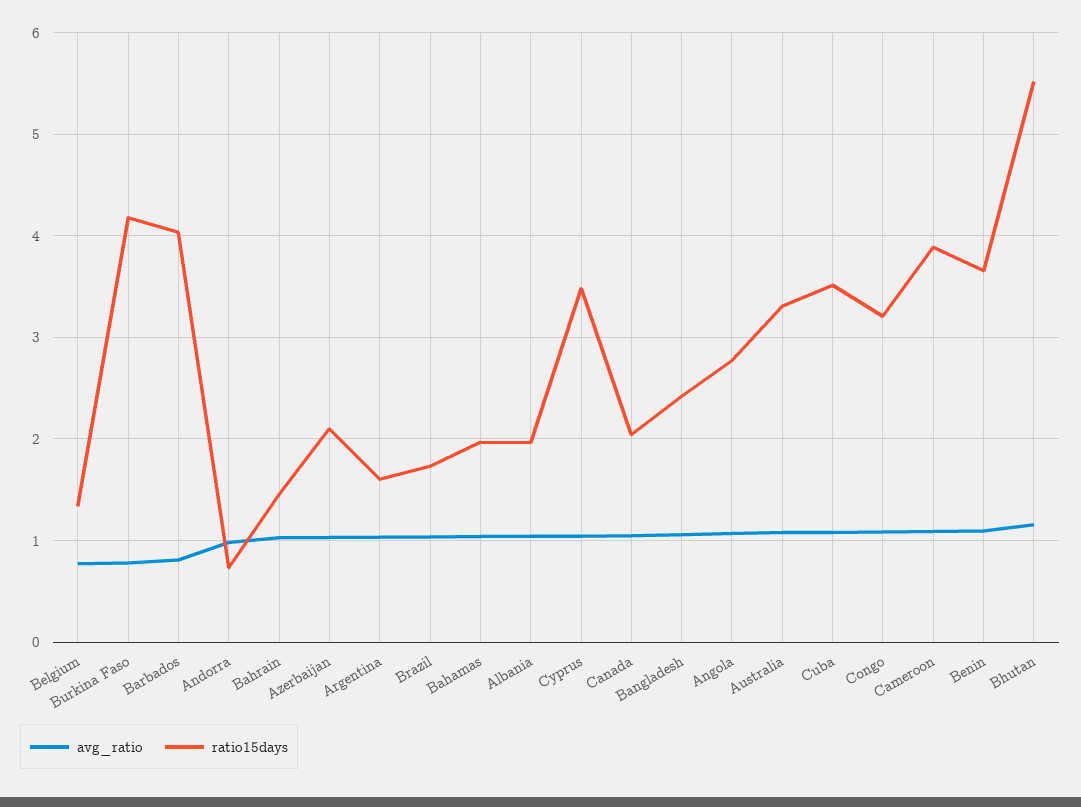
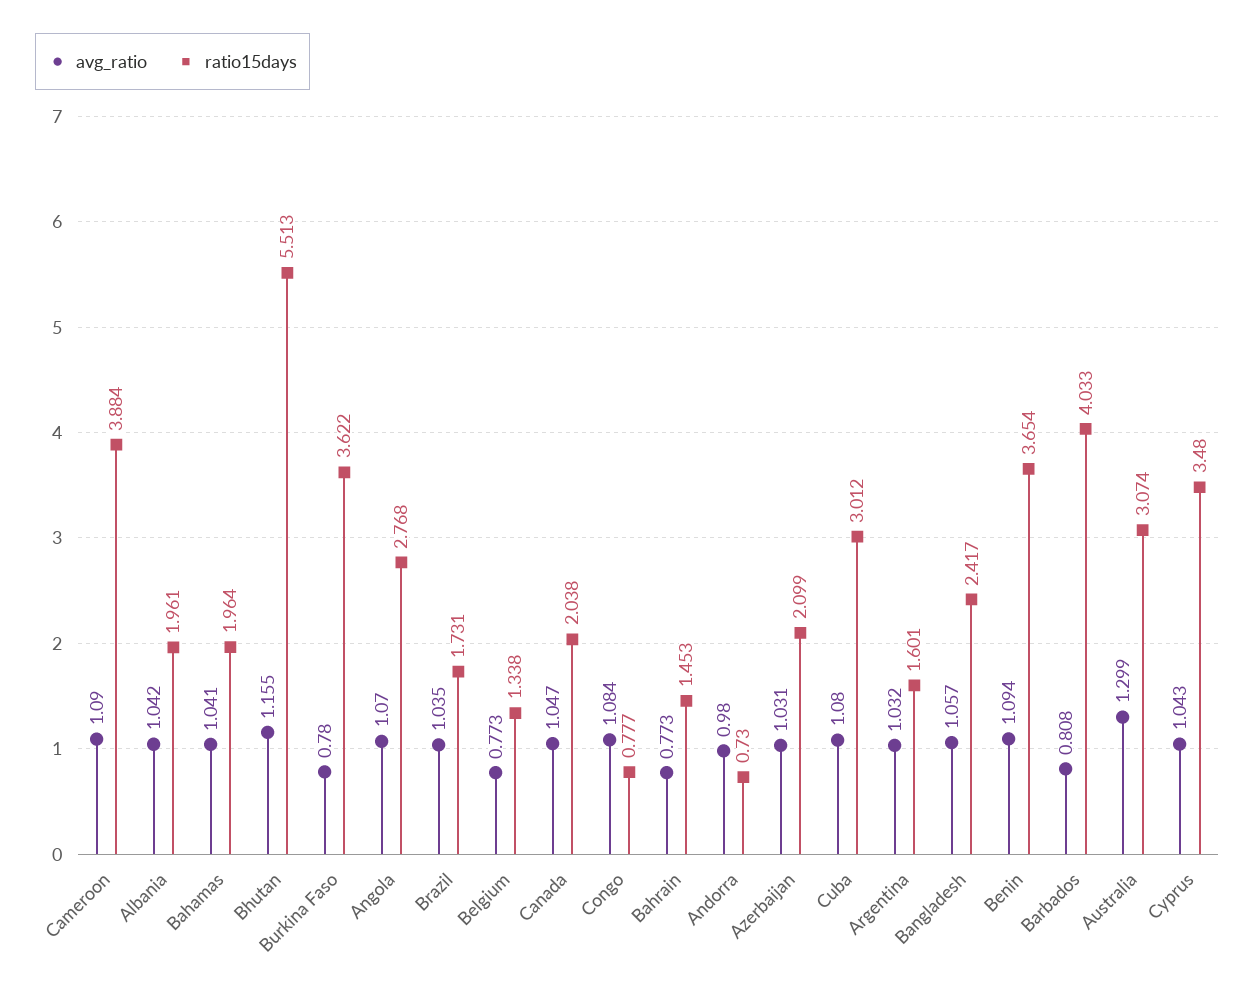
ratio15days, Burkina Faso: 4.2 -> 3.622
avg_ratio, Bahrain: 1 -> 0.773
avg_ratio, Australia: 1.1 -> 1.299
ratio15days, Australia: 3.3 -> 3.074
ratio15days, Cuba: 3.5 -> 3.012
ratio15days, Congo: 3.2 -> 0.777

